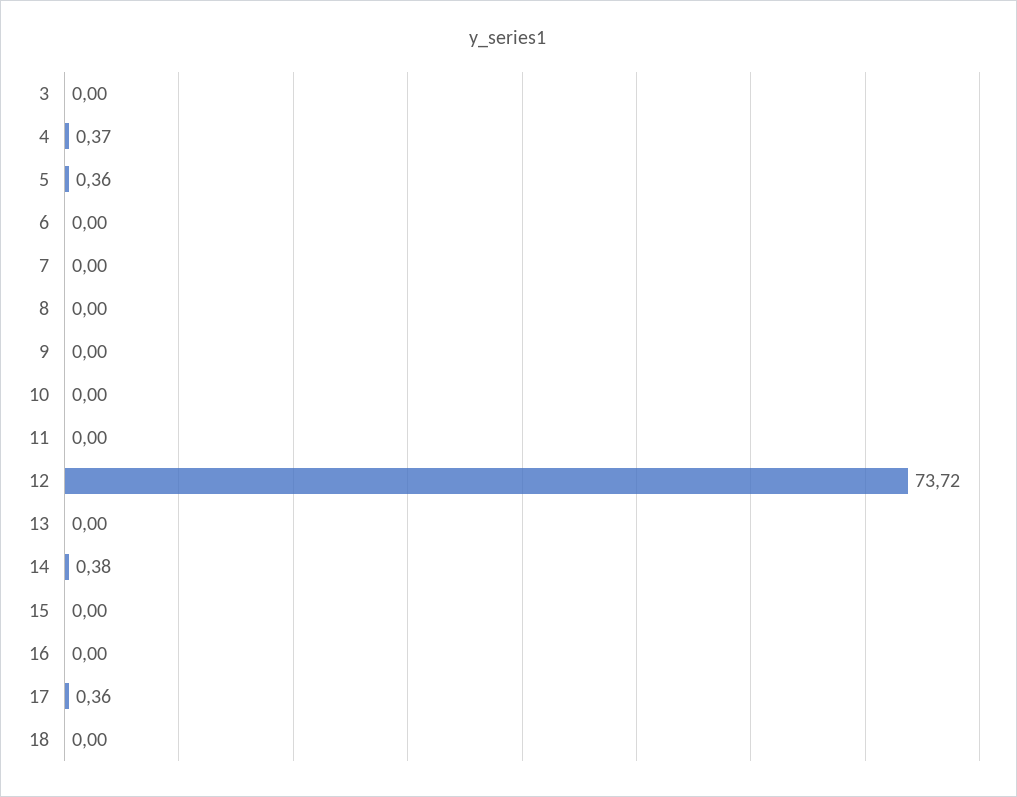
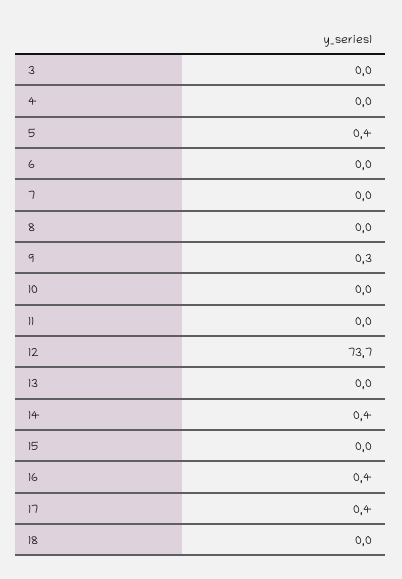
4: 0.37 -> 0
9: 0 -> 0.3
16: 0 -> 0.4

